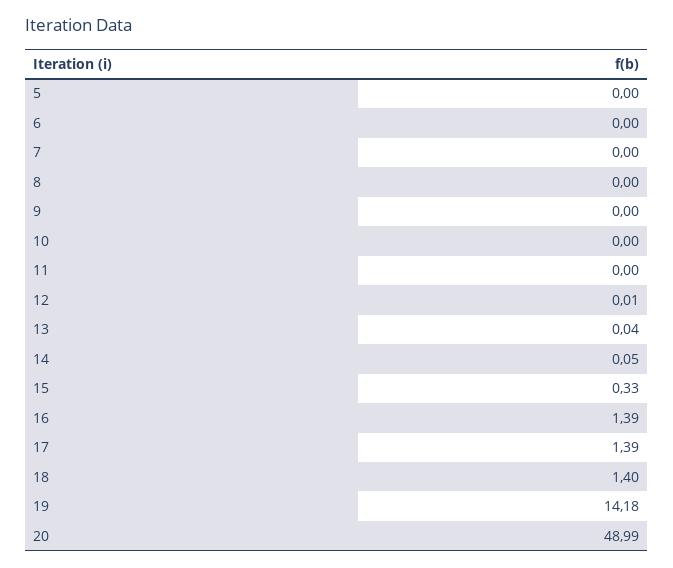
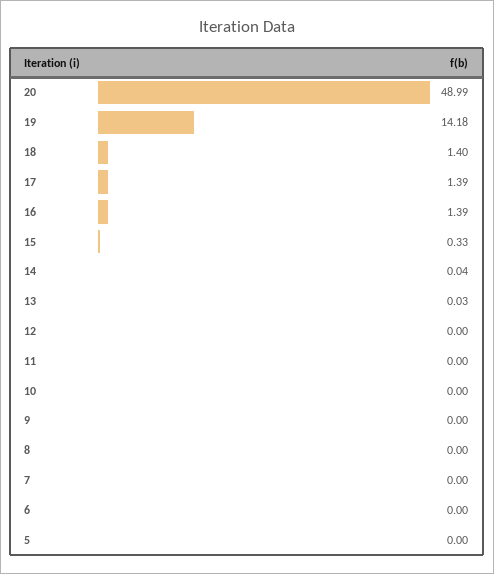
12: 0.01 -> 0
13: 0.04 -> 0.03
14: 0.05 -> 0.04

